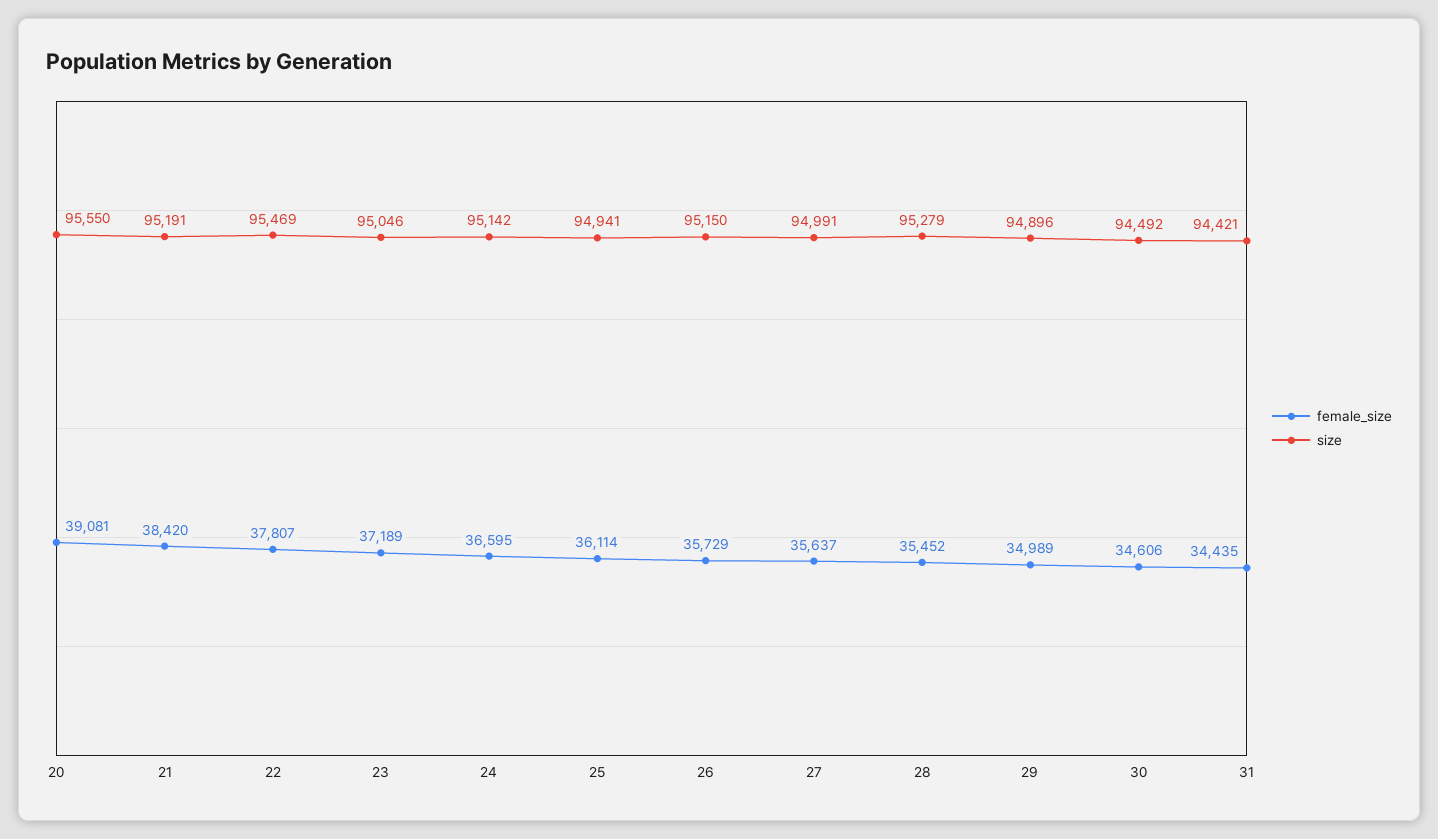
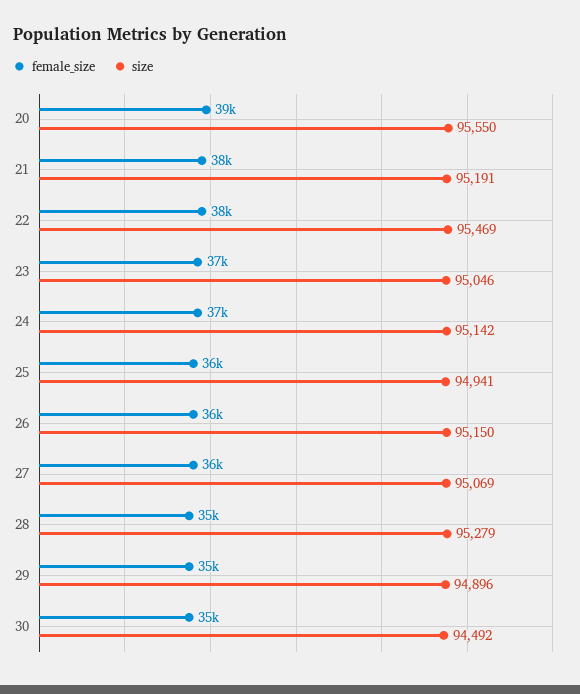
size, 27: 94991 -> 95069
female_size, 31: 34435 -> none
size, 31: 94421 -> none

